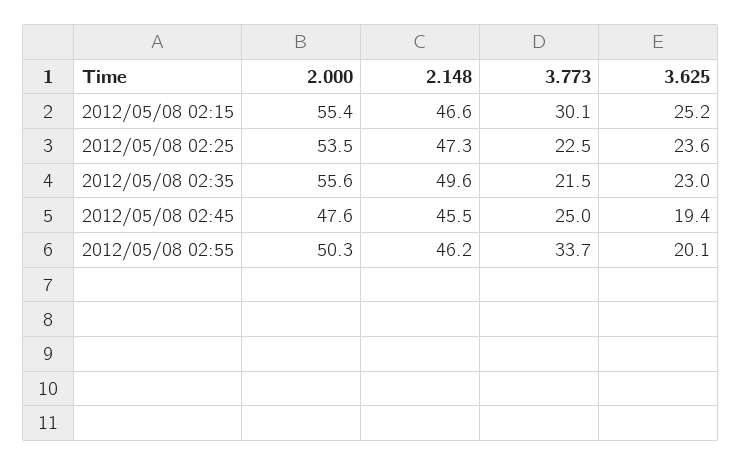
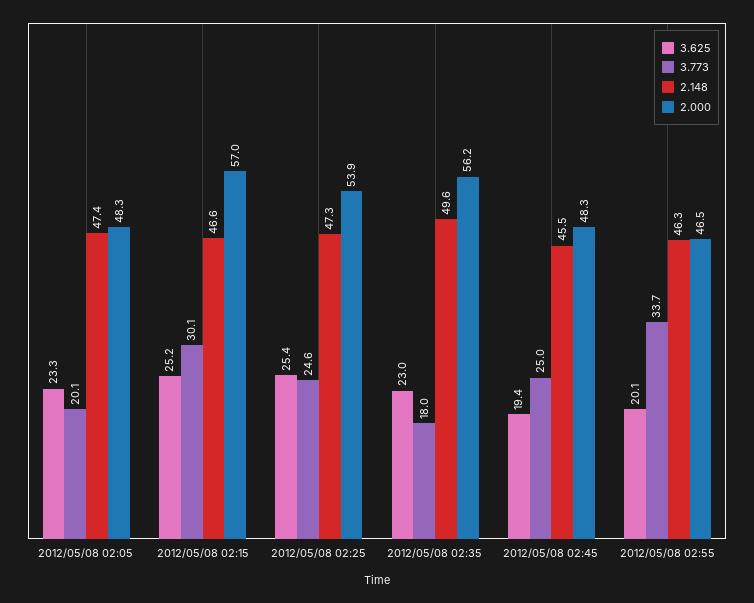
2.000, 2012/05/08 02:15: 55.4 -> 57
2.000, 2012/05/08 02:25: 53.5 -> 53.9
3.773, 2012/05/08 02:25: 22.5 -> 24.6
3.625, 2012/05/08 02:25: 23.6 -> 25.4
2.000, 2012/05/08 02:35: 55.6 -> 56.2
3.773, 2012/05/08 02:35: 21.5 -> 18
2.000, 2012/05/08 02:45: 47.6 -> 48.3
2.000, 2012/05/08 02:55: 50.3 -> 46.5
2.148, 2012/05/08 02:55: 46.2 -> 46.3
3.625, 2012/05/08 02:05: none -> 23.3
3.773, 2012/05/08 02:05: none -> 20.1
2.148, 2012/05/08 02:05: none -> 47.4
2.000, 2012/05/08 02:05: none -> 48.3

